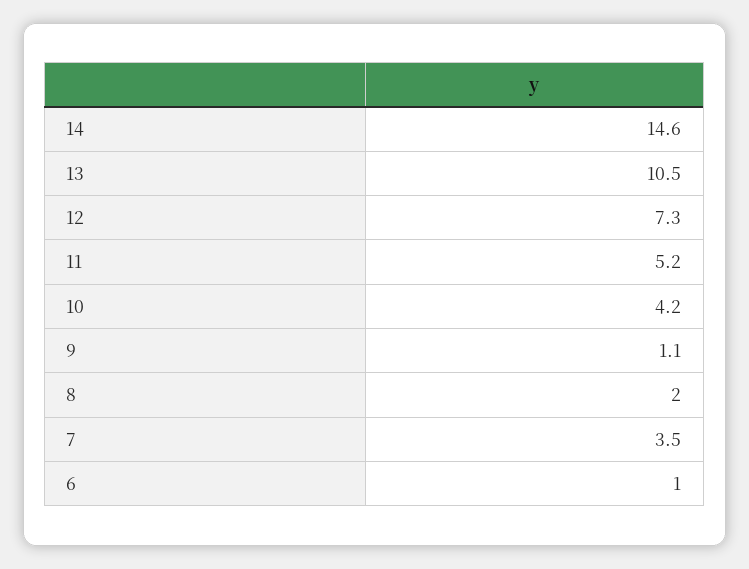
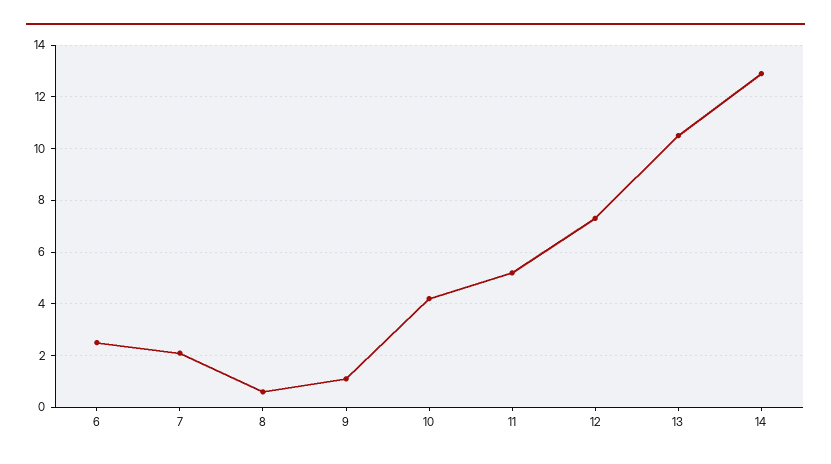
14: 14.6 -> 13
8: 2 -> 0.5
7: 3.5 -> 2
6: 1 -> 2.5

